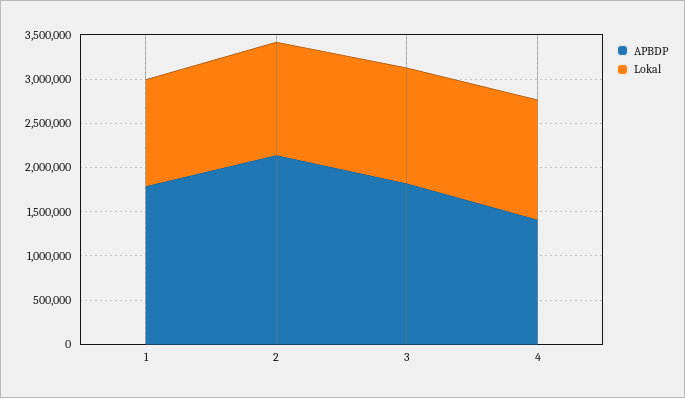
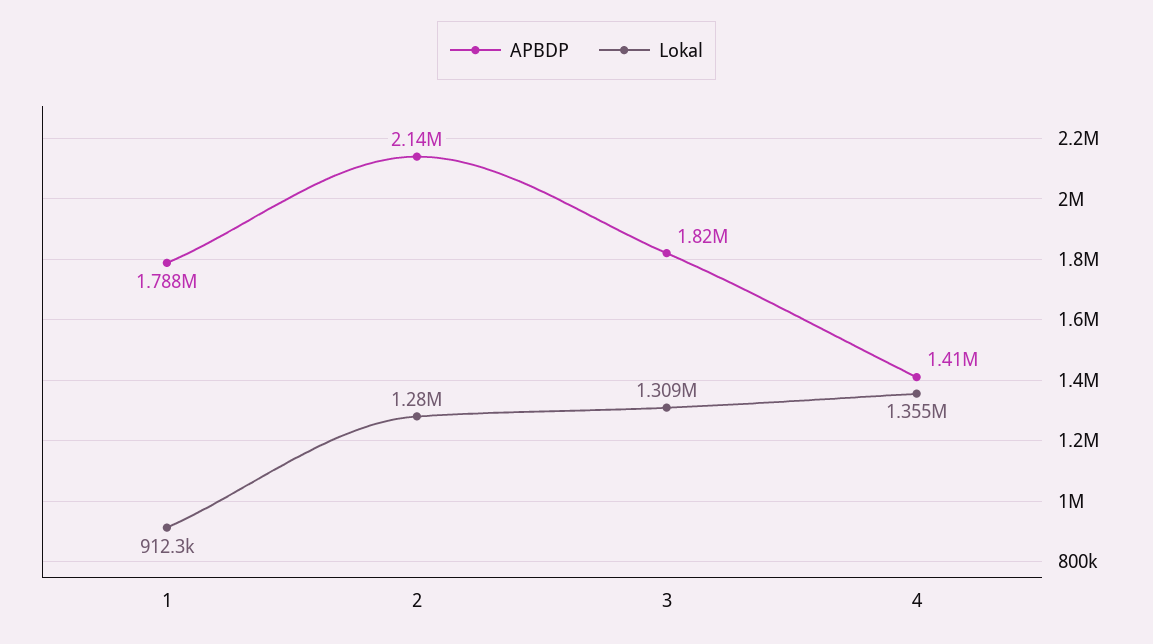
Lokal, 1: 1200000 -> 912300

